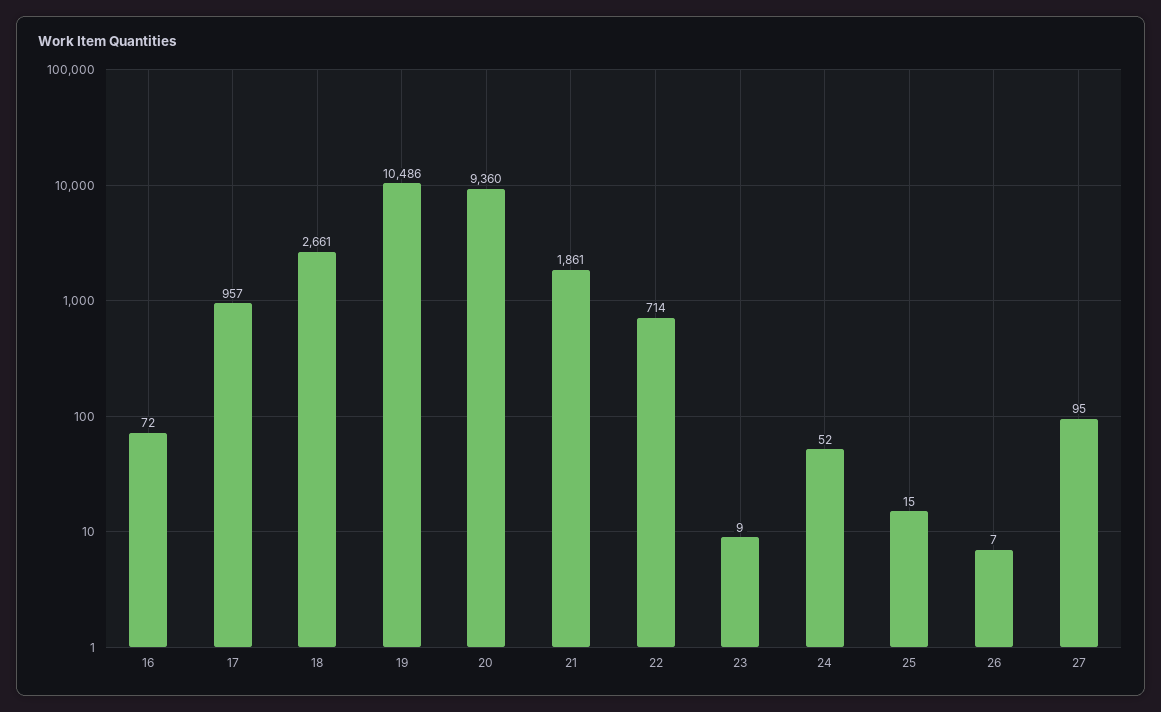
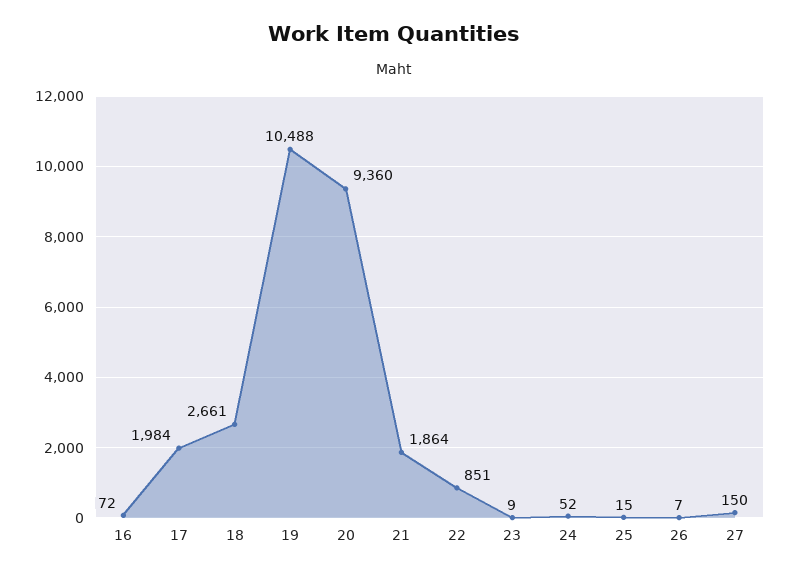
17: 957 -> 1984
19: 10486 -> 10488
21: 1861 -> 1864
22: 714 -> 851
27: 95 -> 150

